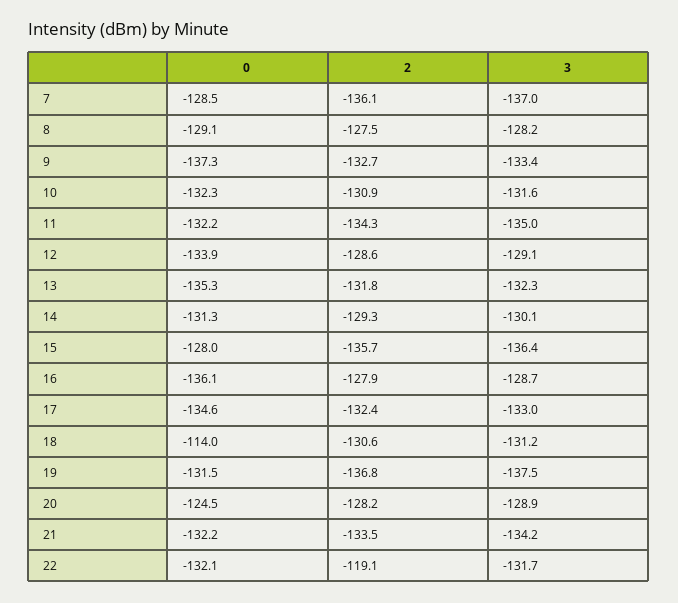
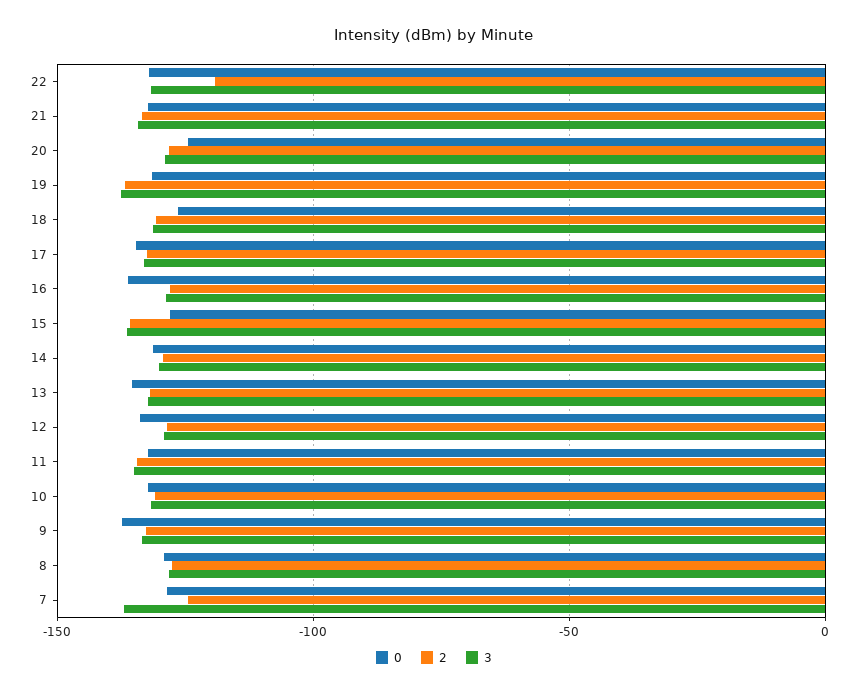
2, 7: -136.1 -> -125
0, 18: -114 -> -125

